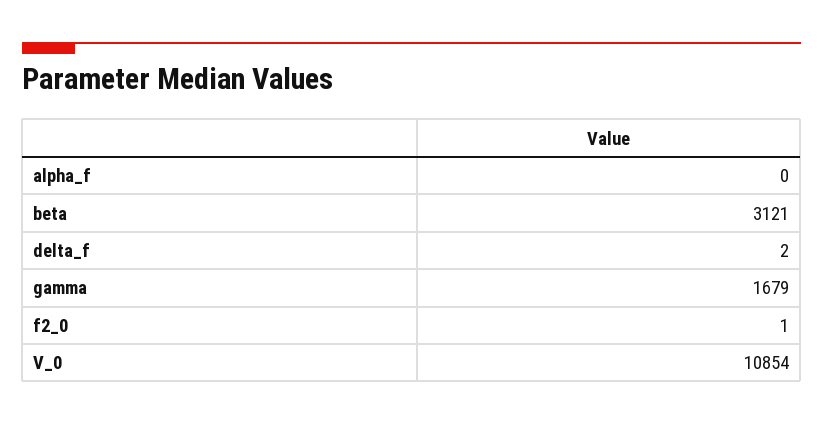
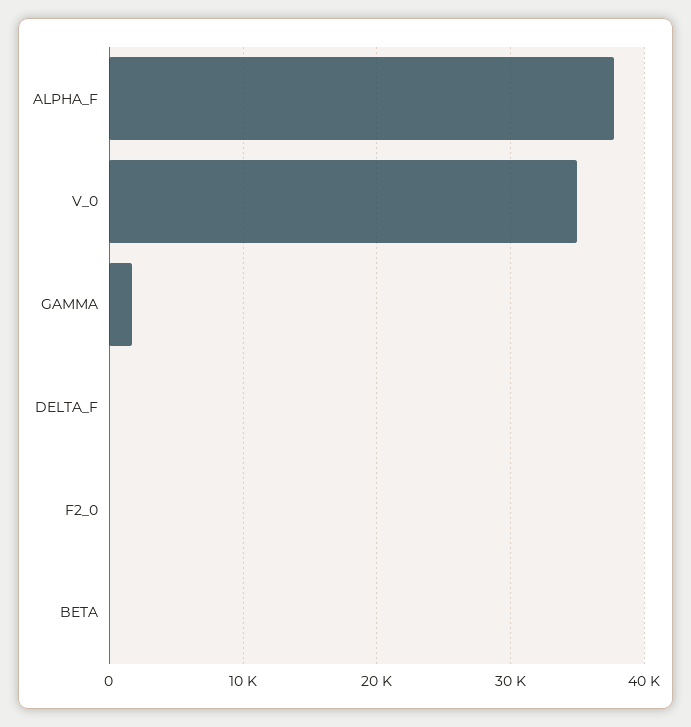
alpha_f: 0 -> 38000
beta: 3121 -> 0
V_0: 10854 -> 35000

